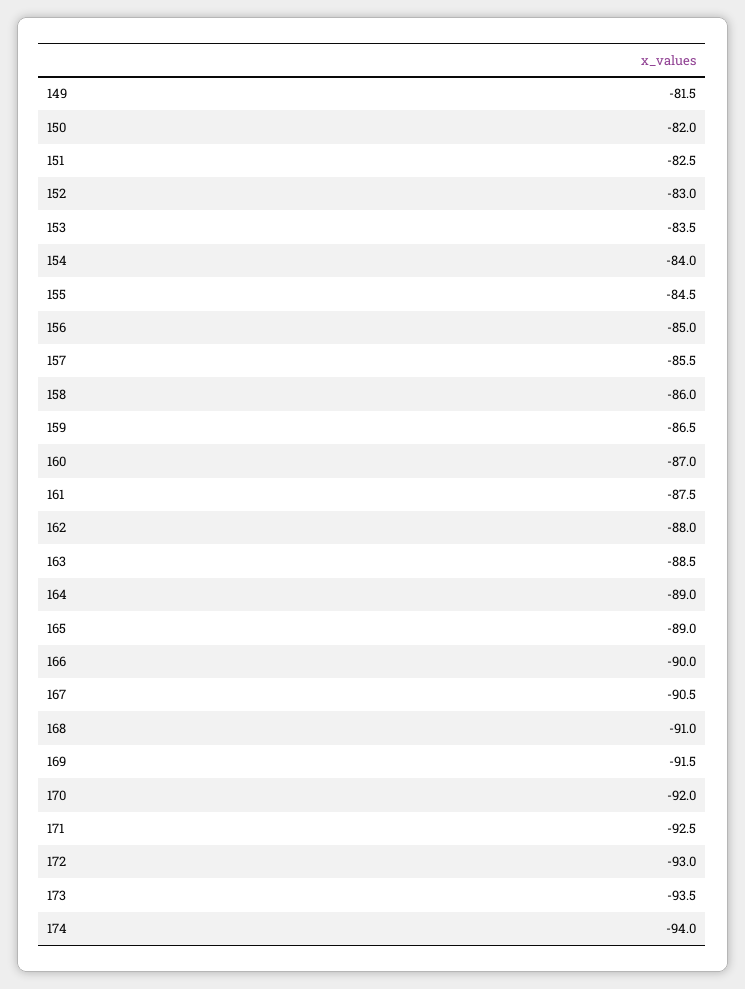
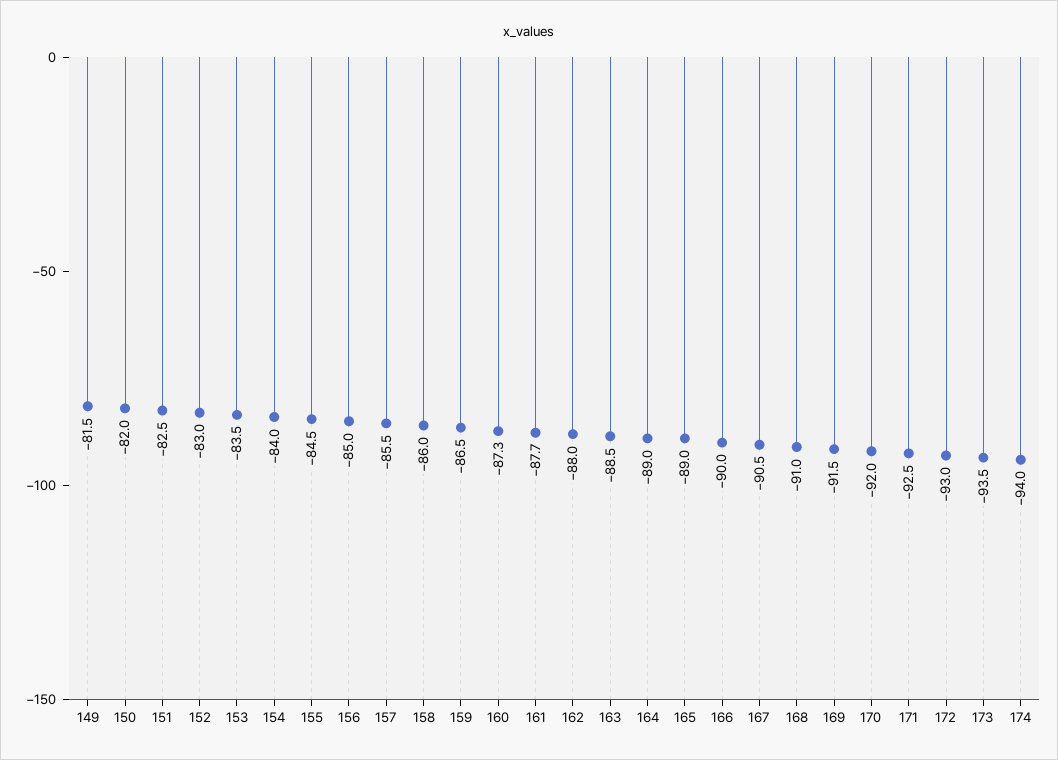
160: -87 -> -87.3
161: -87.5 -> -87.7

